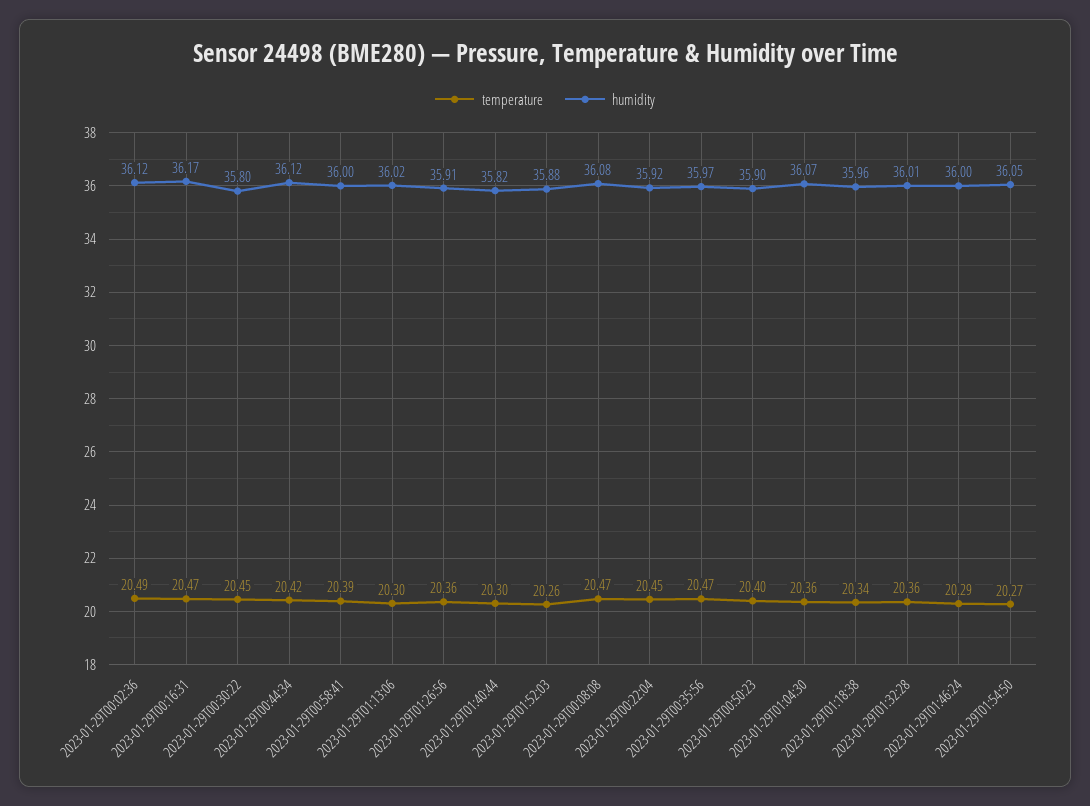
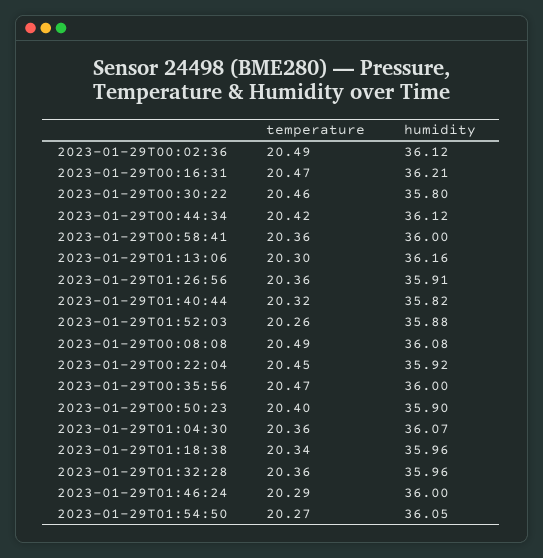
humidity, 2023-01-29T00:16:31: 36.17 -> 36.21
temperature, 2023-01-29T00:30:22: 20.45 -> 20.46
temperature, 2023-01-29T00:58:41: 20.39 -> 20.36
humidity, 2023-01-29T01:13:06: 36.02 -> 36.16
temperature, 2023-01-29T01:40:44: 20.3 -> 20.32
temperature, 2023-01-29T00:08:08: 20.47 -> 20.49
humidity, 2023-01-29T00:35:56: 35.97 -> 36
humidity, 2023-01-29T01:32:28: 36.01 -> 35.96

